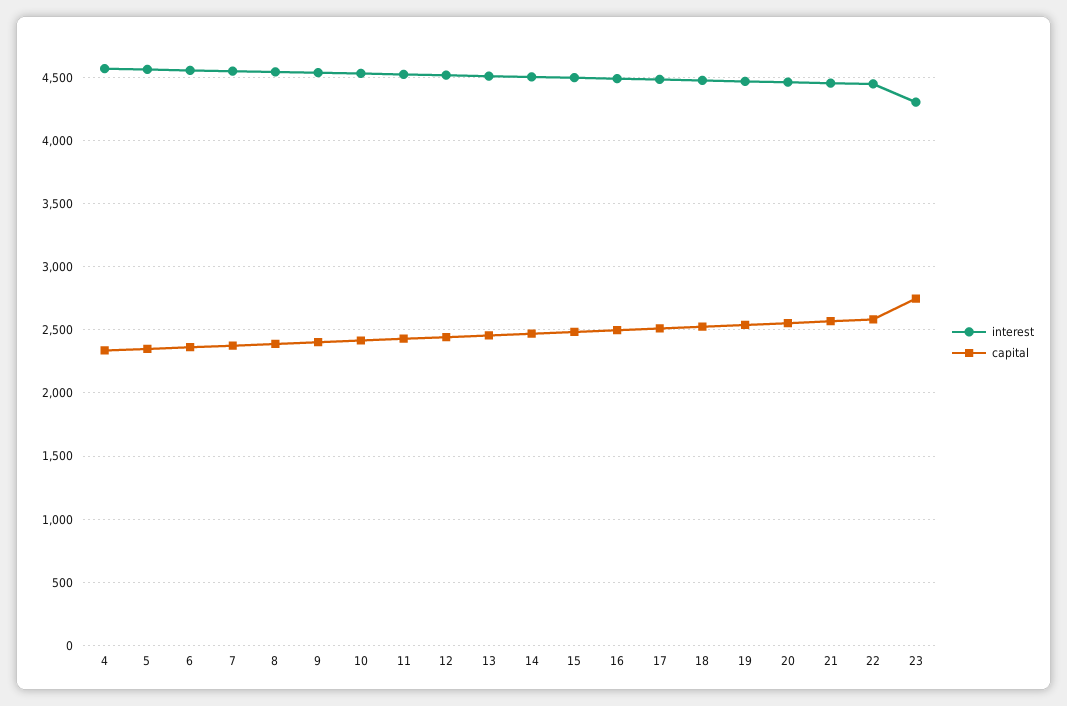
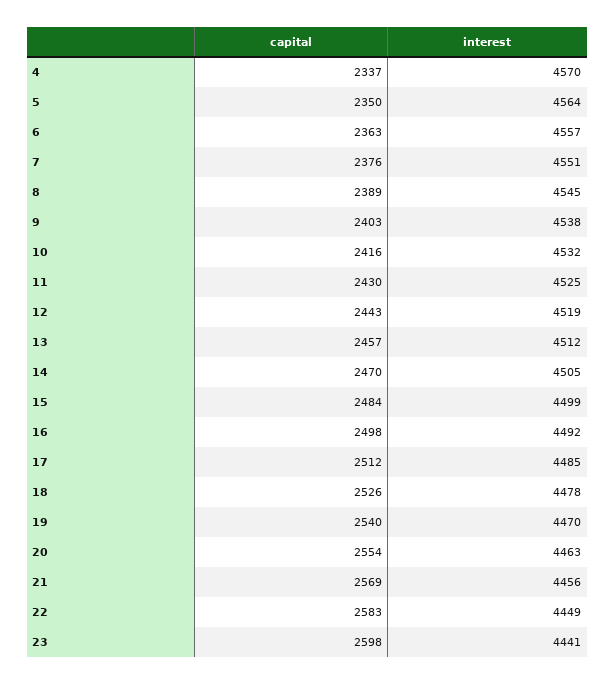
interest, 23: 4300 -> 4441
capital, 23: 2750 -> 2598

